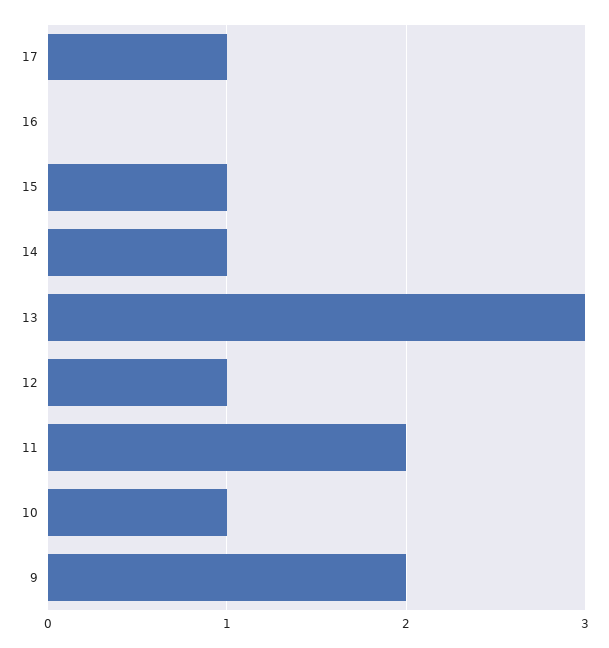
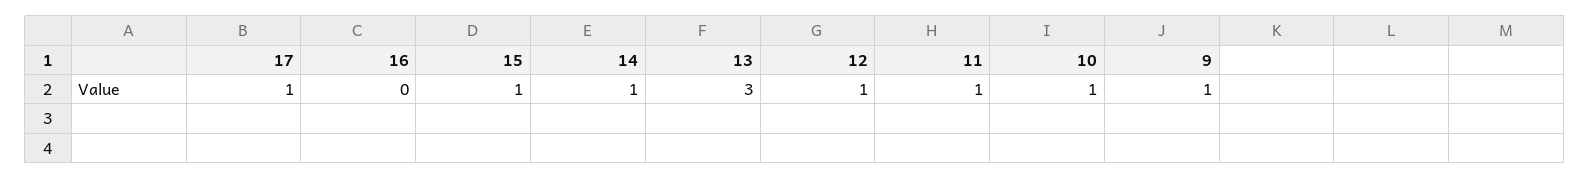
11: 2 -> 1
9: 2 -> 1

